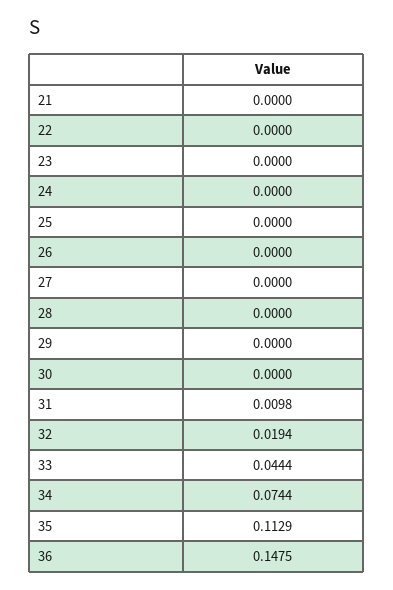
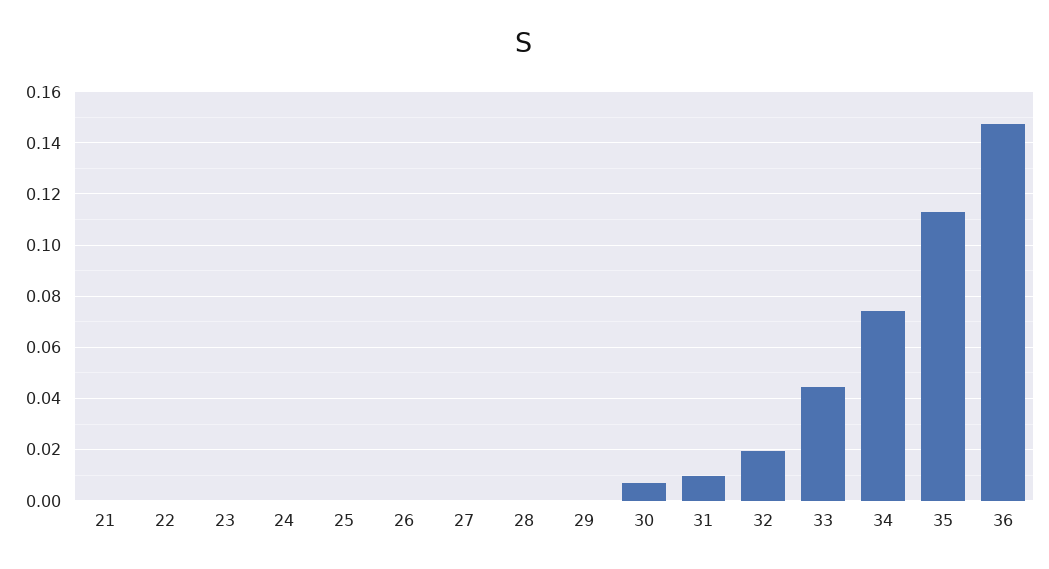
30: 0 -> 0.0075

